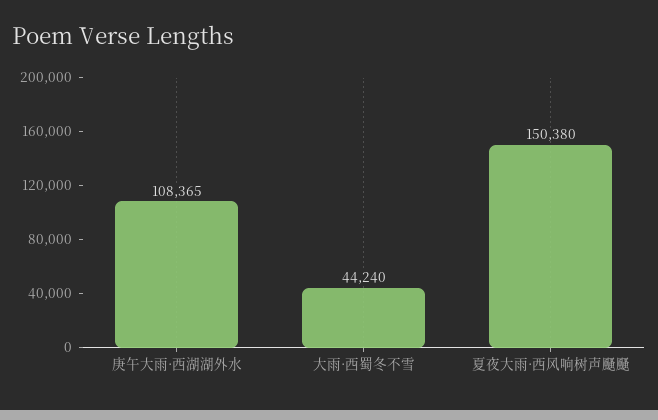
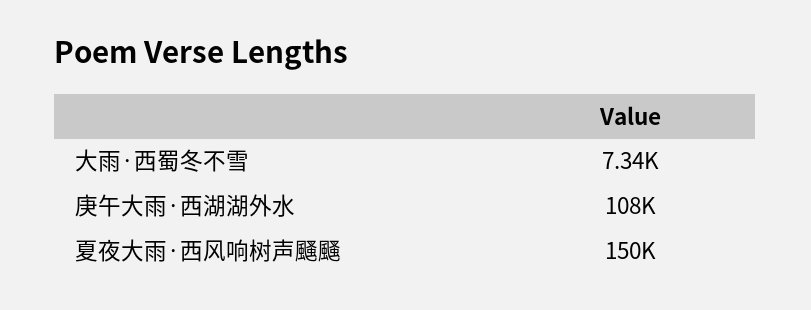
大雨·西蜀冬不雪: 44240 -> 7340

